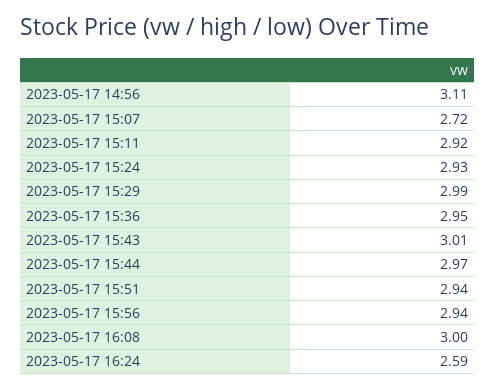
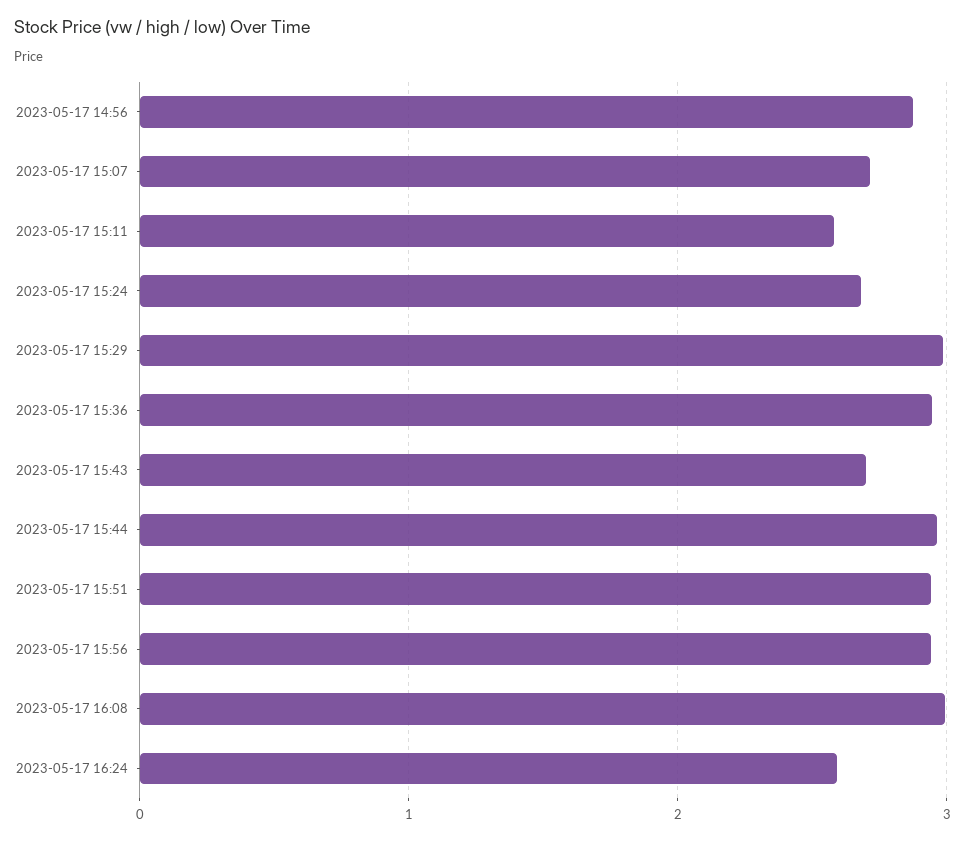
2023-05-17 14:56: 3.11 -> 2.9
2023-05-17 15:11: 2.92 -> 2.6
2023-05-17 15:24: 2.93 -> 2.7
2023-05-17 15:43: 3.01 -> 2.7

